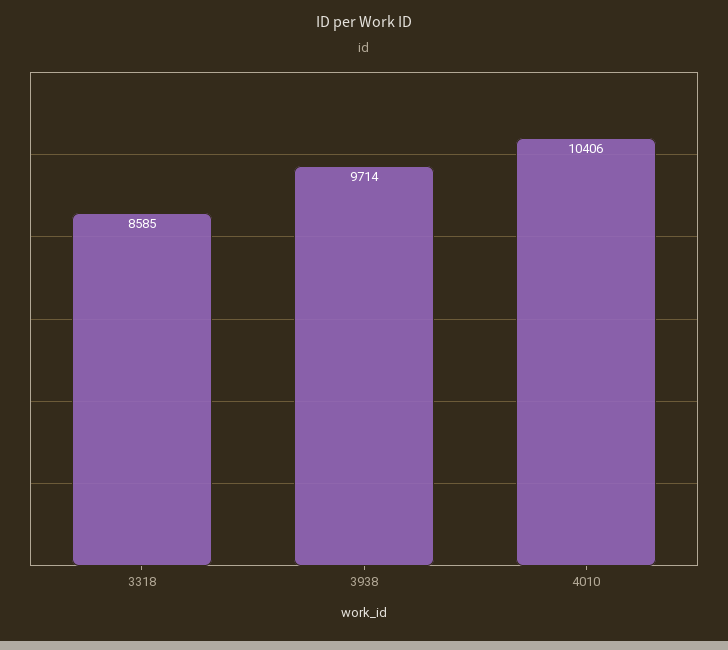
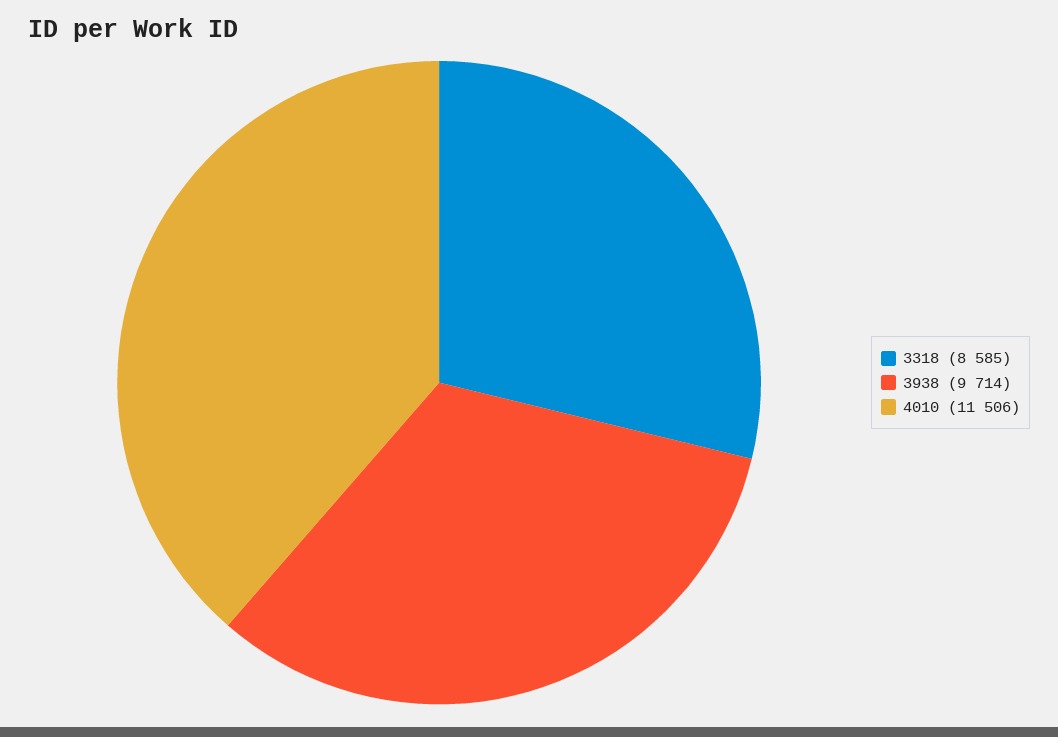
4010: 10406 -> 11506

